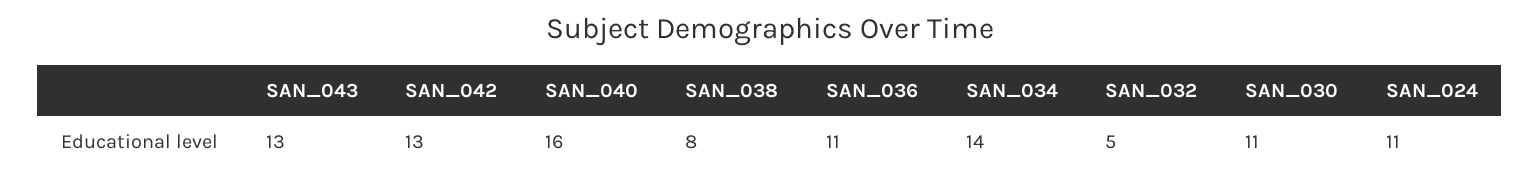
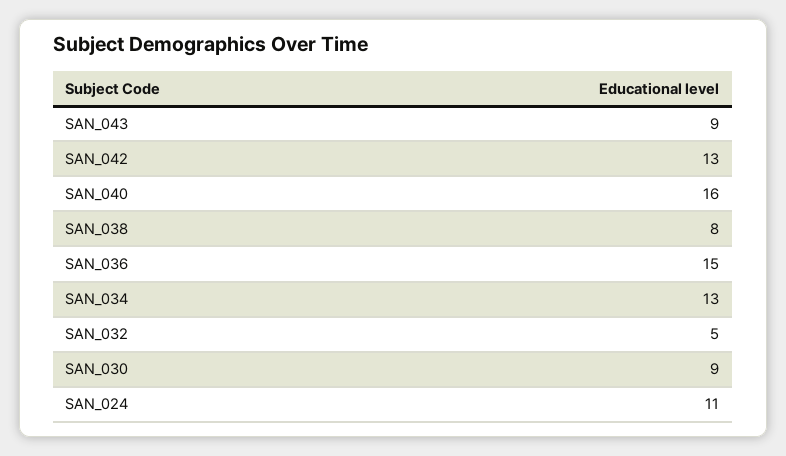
SAN_043: 13 -> 9
SAN_036: 11 -> 15
SAN_034: 14 -> 13
SAN_030: 11 -> 9

